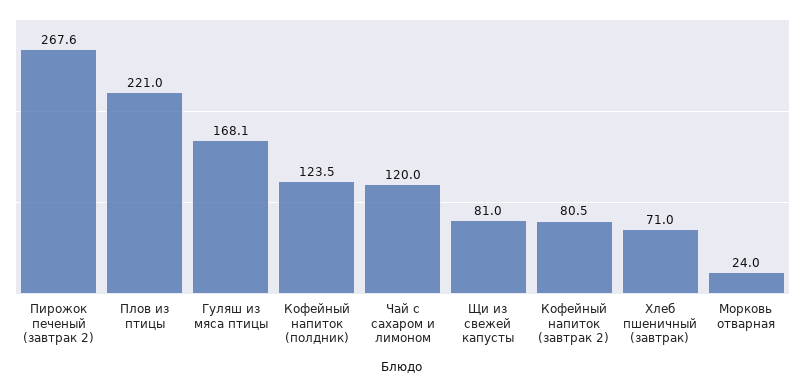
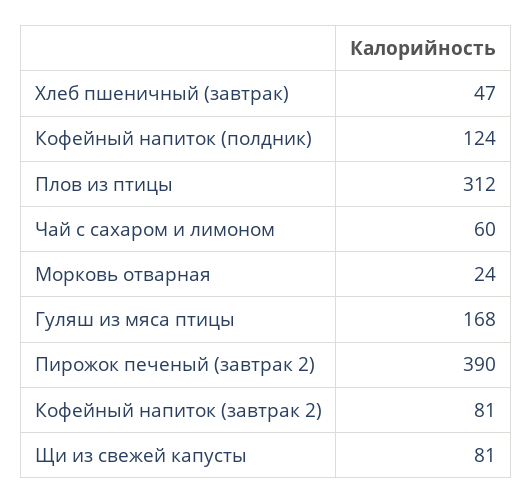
Пирожок печеный (завтрак 2): 267.6 -> 390
Плов из птицы: 221 -> 312
Чай с сахаром и лимоном: 120 -> 60
Хлеб пшеничный (завтрак): 71 -> 47

